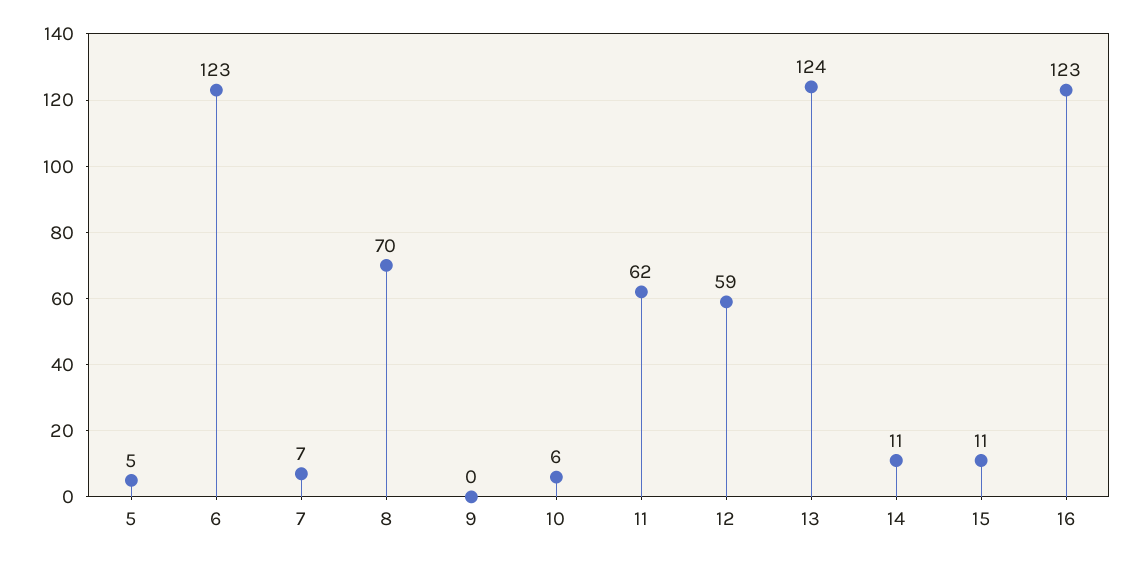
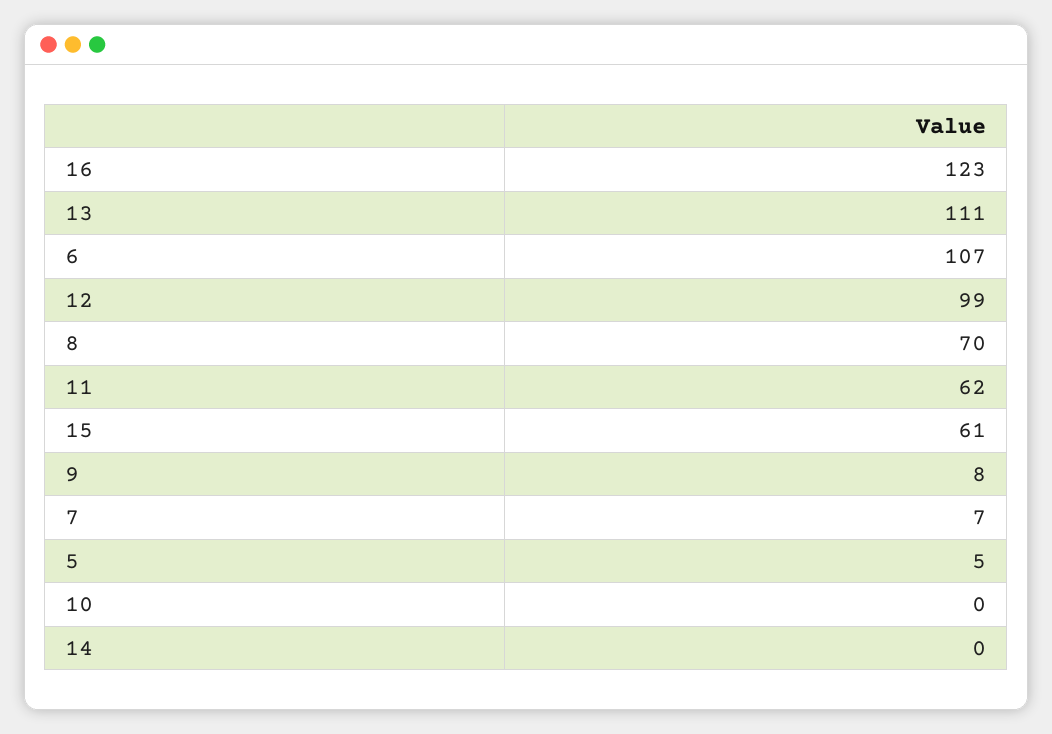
6: 123 -> 107
9: 0 -> 8
10: 6 -> 0
12: 59 -> 99
13: 124 -> 111
14: 11 -> 0
15: 11 -> 61

